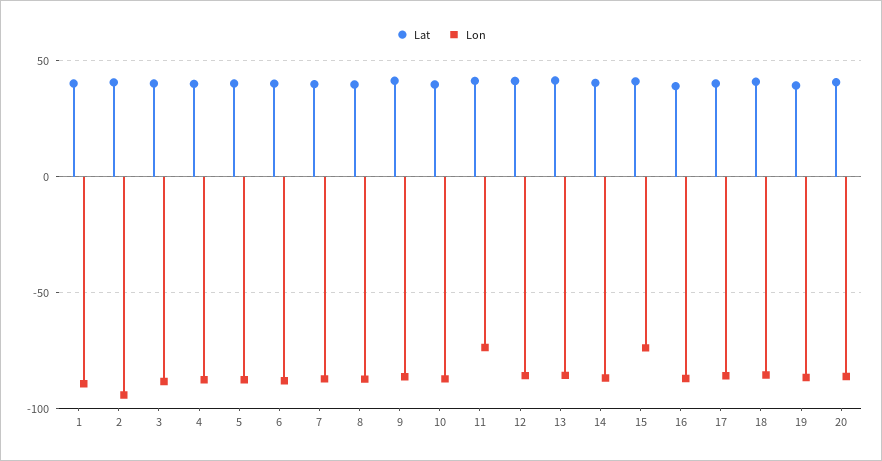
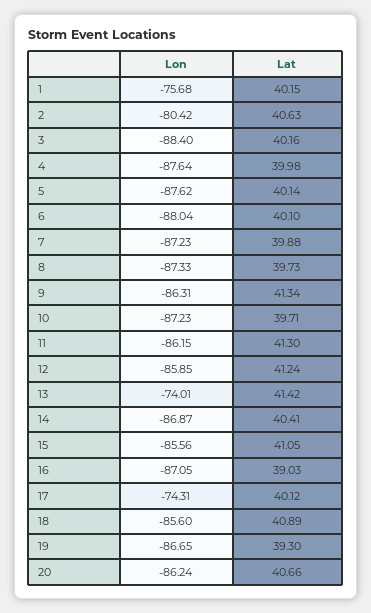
Lon, 1: -90 -> -75.68
Lon, 2: -95 -> -80.42
Lon, 11: -75 -> -86.15
Lon, 13: -85 -> -74.01
Lon, 15: -75 -> -85.56
Lon, 17: -85 -> -74.31

